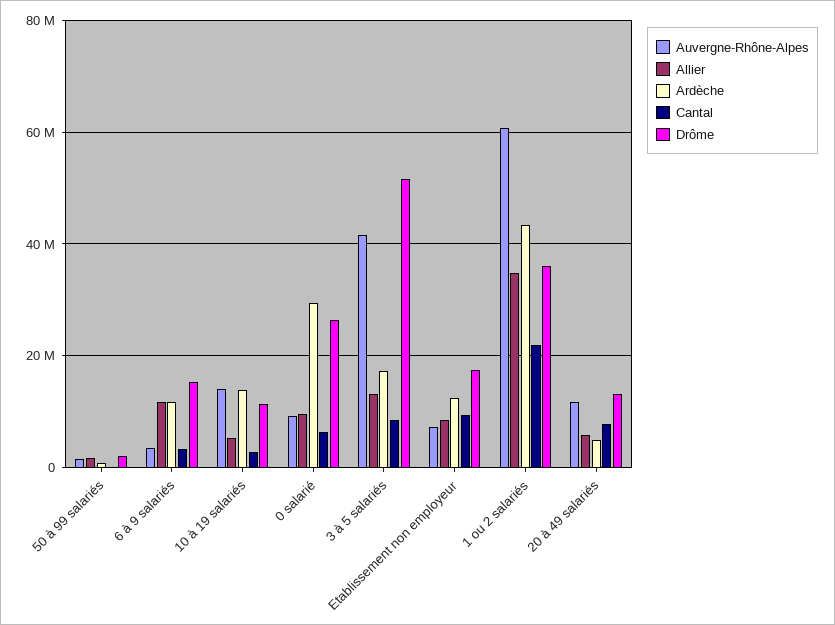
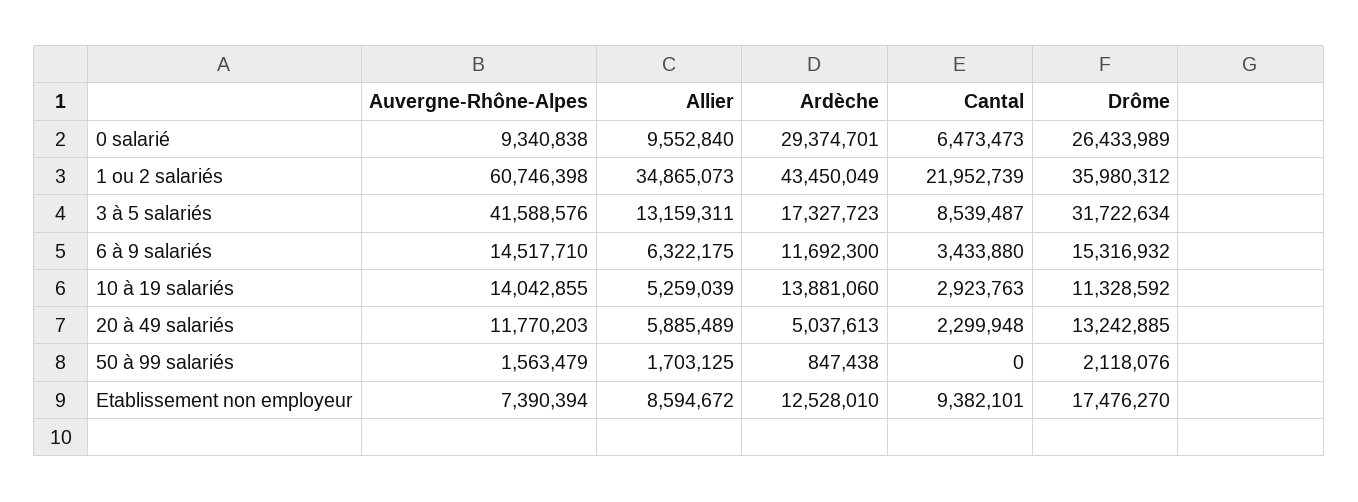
Auvergne-Rhône-Alpes, 6 à 9 salariés: 4000000 -> 14517710
Allier, 6 à 9 salariés: 12000000 -> 6322175
Drôme, 3 à 5 salariés: 52000000 -> 31722634
Cantal, 20 à 49 salariés: 8000000 -> 2299948

